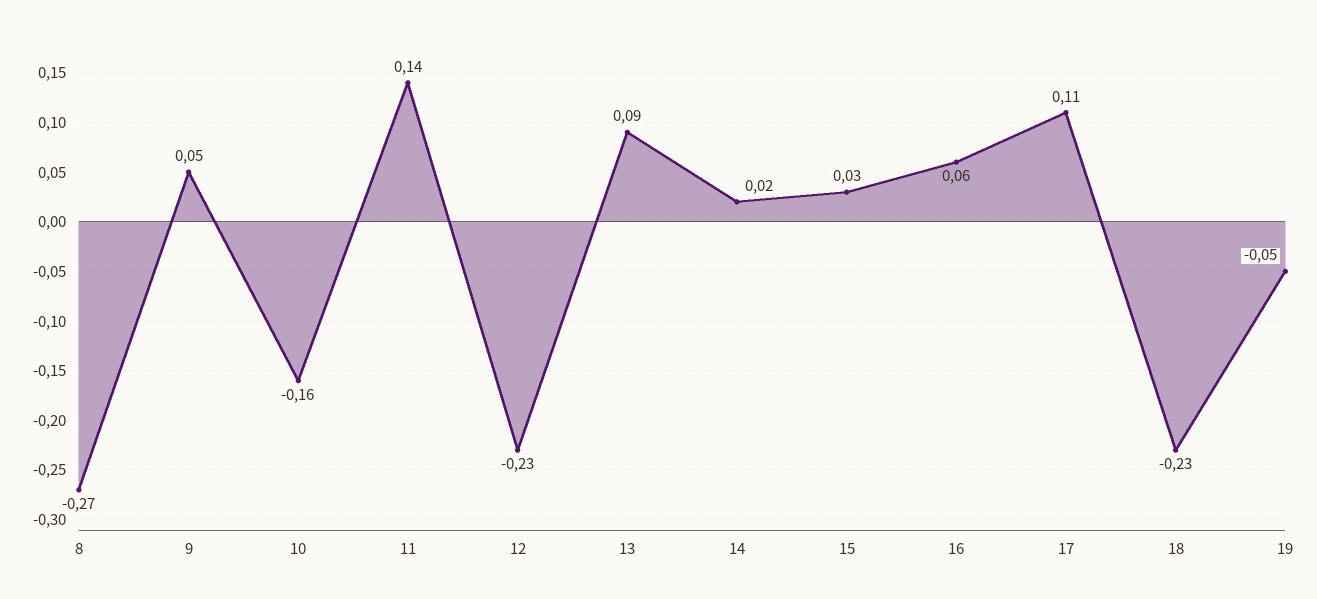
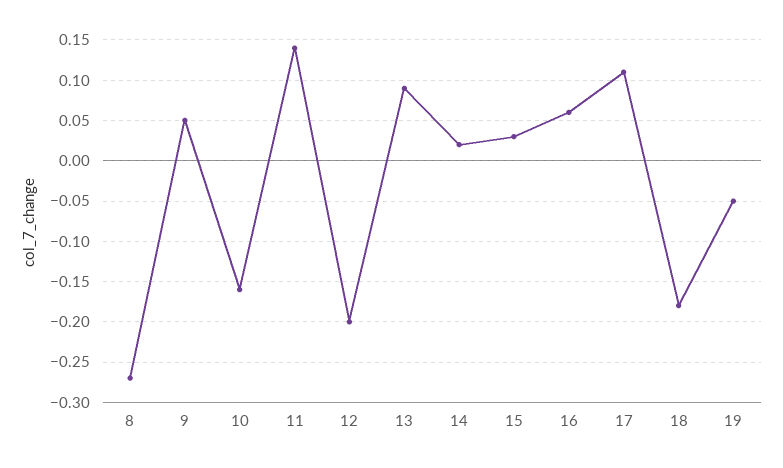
12: -0.23 -> -0.2
18: -0.23 -> -0.18

